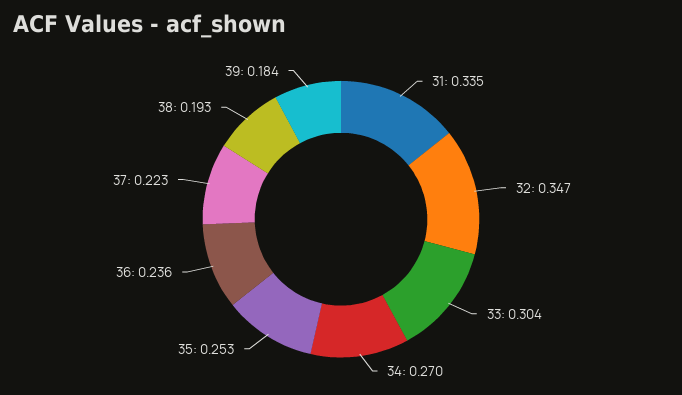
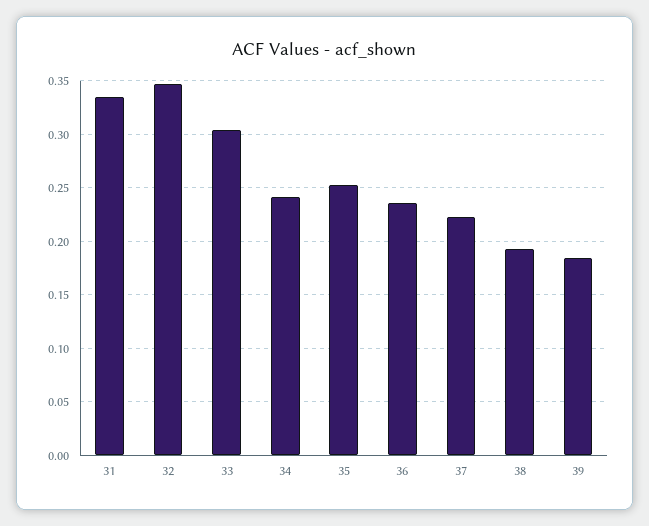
34: 0.27 -> 0.24

